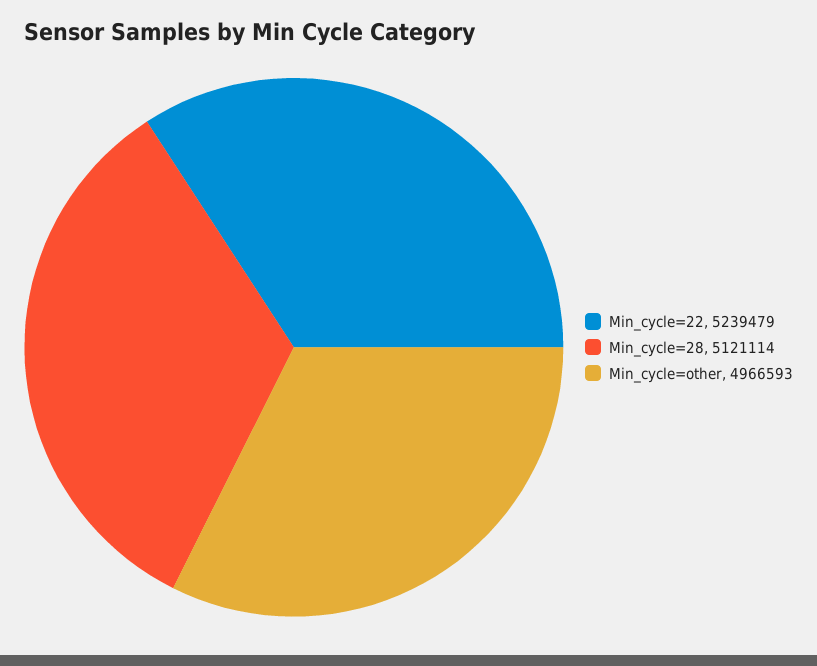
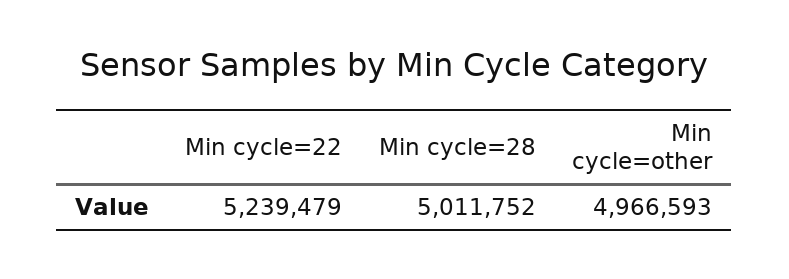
Min_cycle=28: 5121114 -> 5011752

